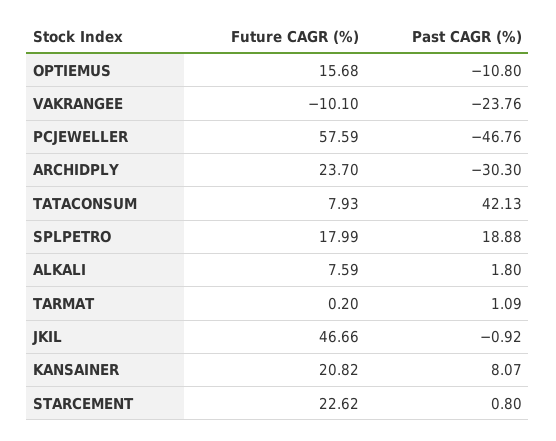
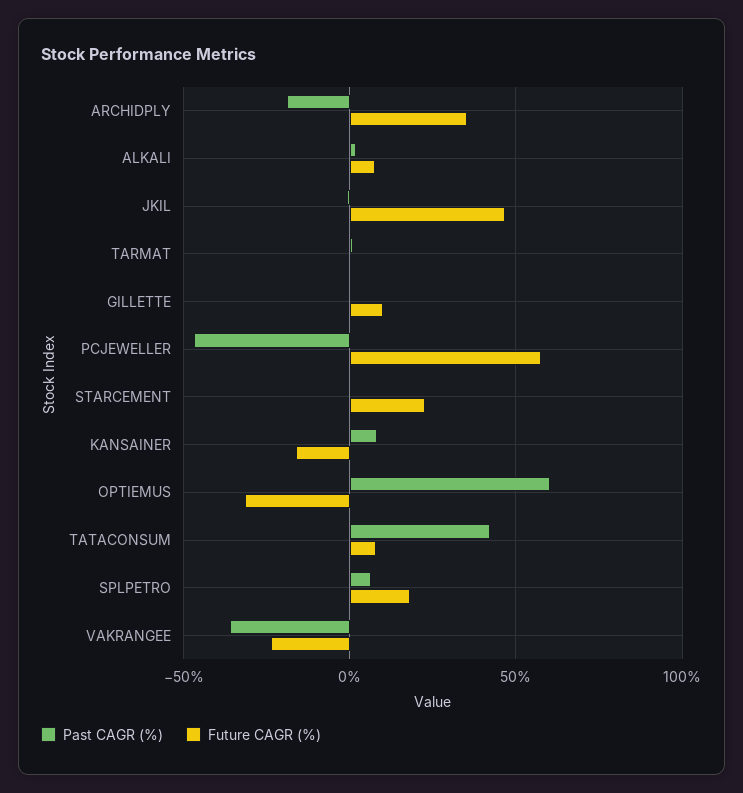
Future CAGR (%), OPTIEMUS: 15.68 -> -30
Past CAGR (%), OPTIEMUS: -10.8 -> 60
Future CAGR (%), VAKRANGEE: -10.1 -> -25
Past CAGR (%), VAKRANGEE: -23.76 -> -35
Future CAGR (%), ARCHIDPLY: 23.7 -> 35
Past CAGR (%), ARCHIDPLY: -30.3 -> -20
Past CAGR (%), SPLPETRO: 18.88 -> 5
Future CAGR (%), KANSAINER: 20.82 -> -15
Past CAGR (%), GILLETTE: none -> 0
Future CAGR (%), GILLETTE: none -> 10

